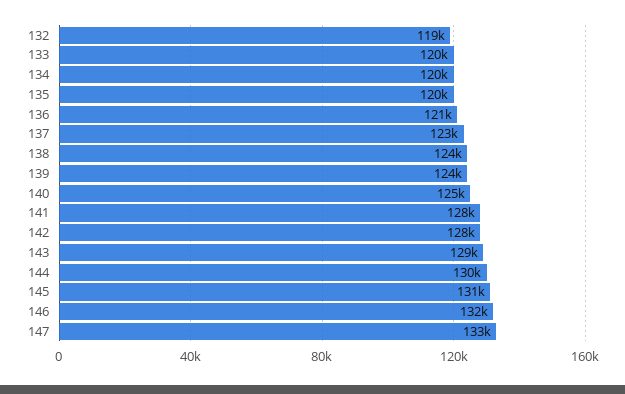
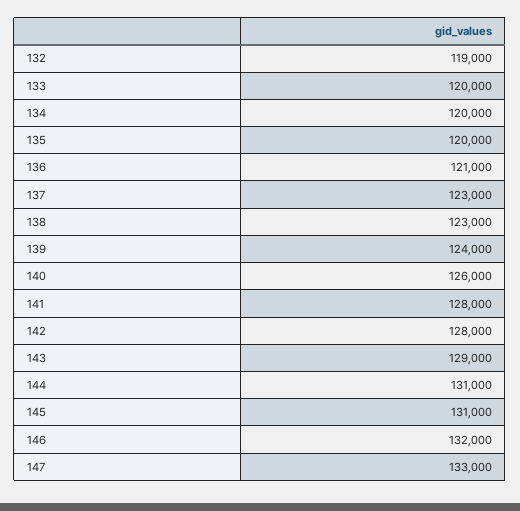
138: 124000 -> 123000
140: 125000 -> 126000
144: 130000 -> 131000

